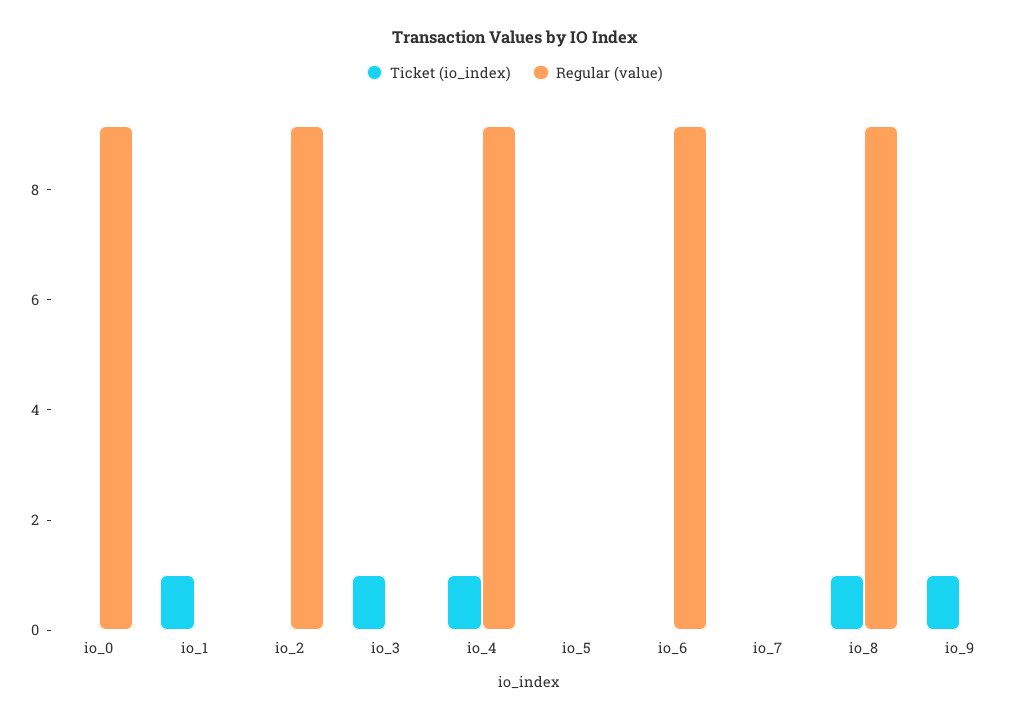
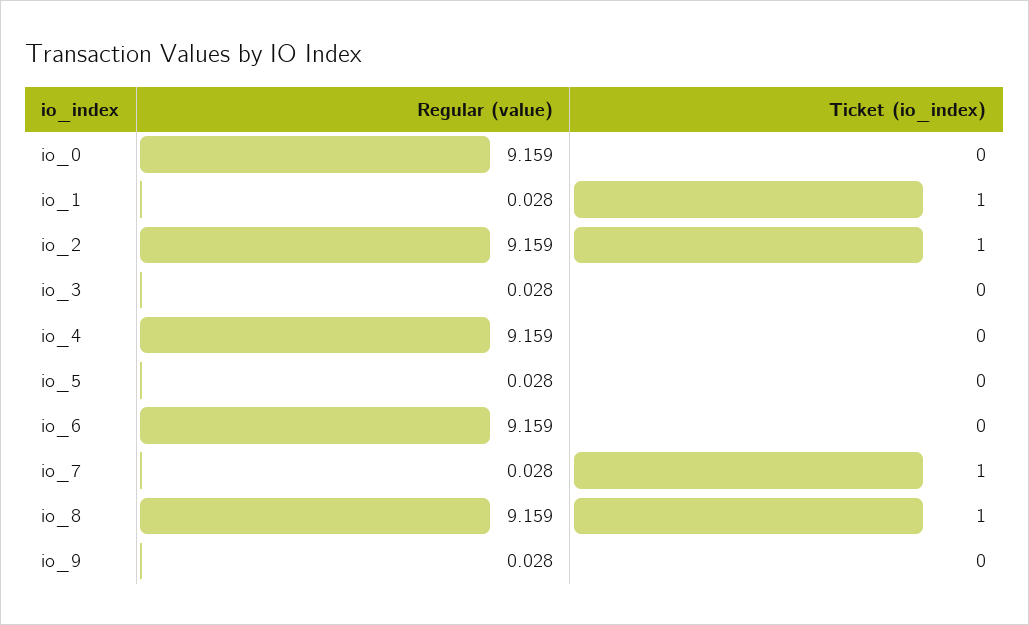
Ticket (io_index), io_2: 0 -> 1
Ticket (io_index), io_3: 1 -> 0
Ticket (io_index), io_4: 1 -> 0
Ticket (io_index), io_7: 0 -> 1
Ticket (io_index), io_9: 1 -> 0

